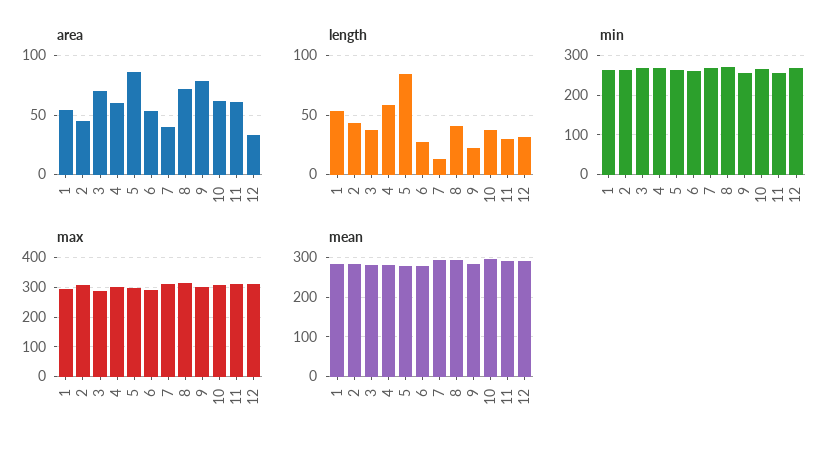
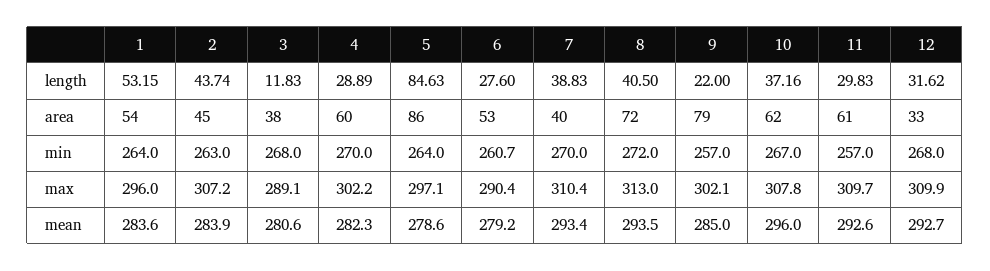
area, 3: 70 -> 38
length, 3: 40 -> 11.83
length, 4: 60 -> 28.89
length, 7: 10 -> 38.83

